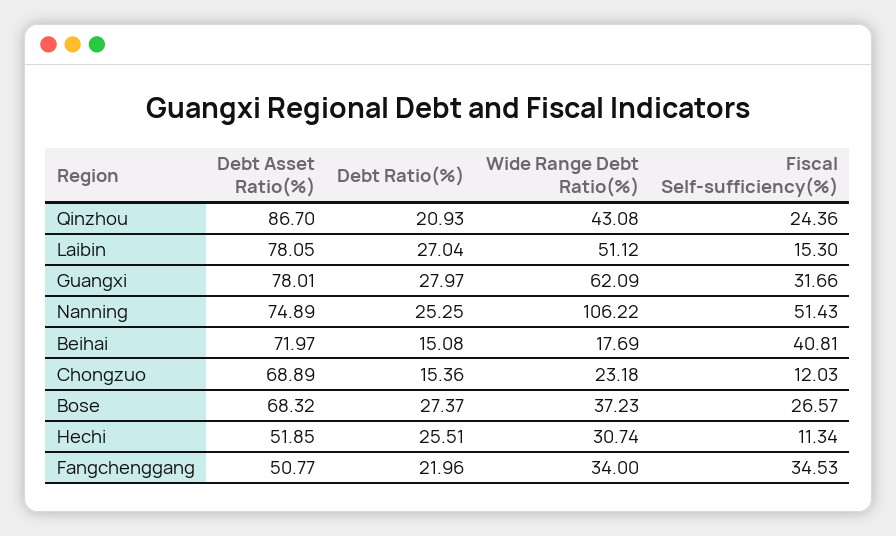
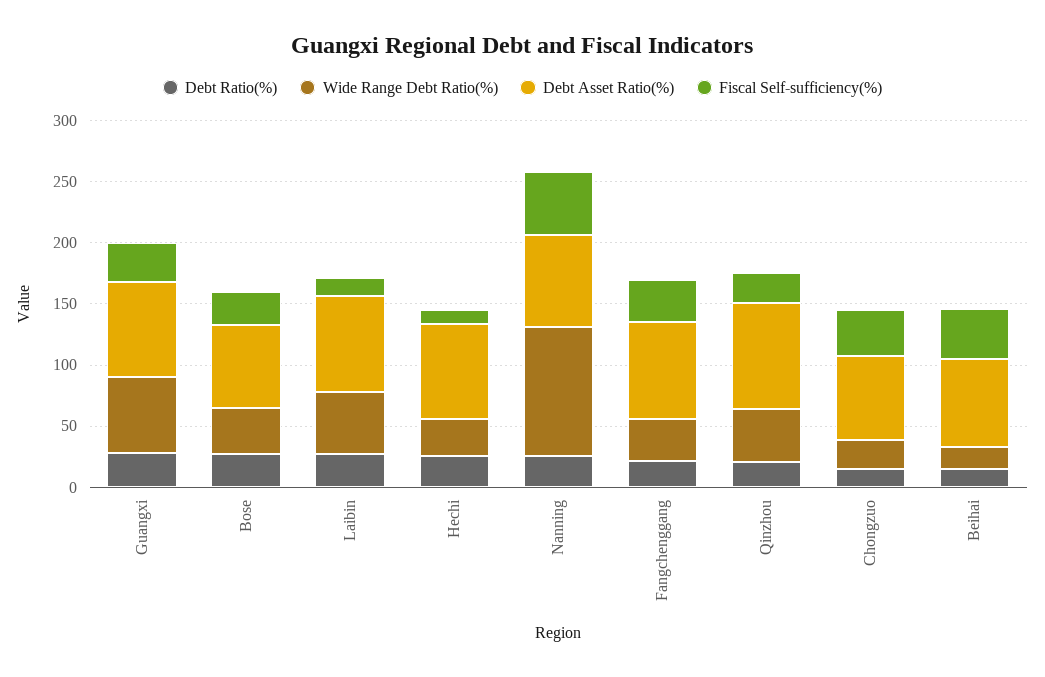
Fiscal Self-sufficiency(%), Chongzuo: 12.03 -> 40
Debt Asset Ratio(%), Hechi: 51.85 -> 80
Debt Asset Ratio(%), Fangchenggang: 50.77 -> 80

